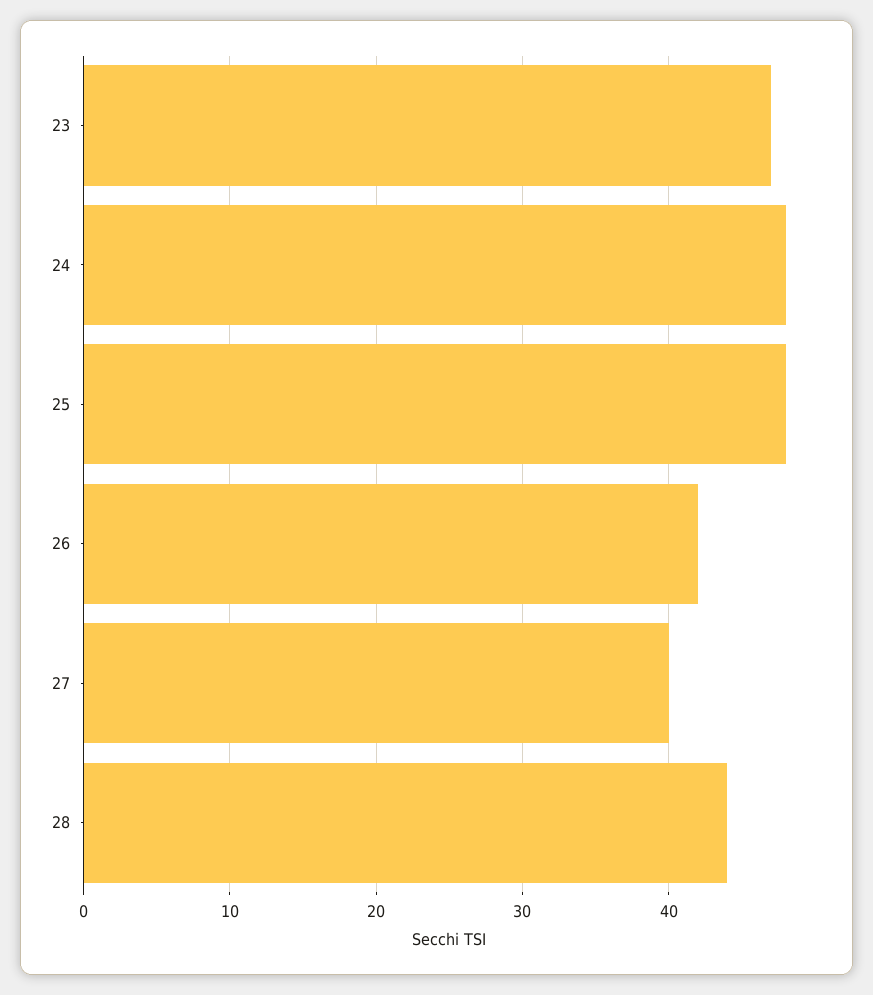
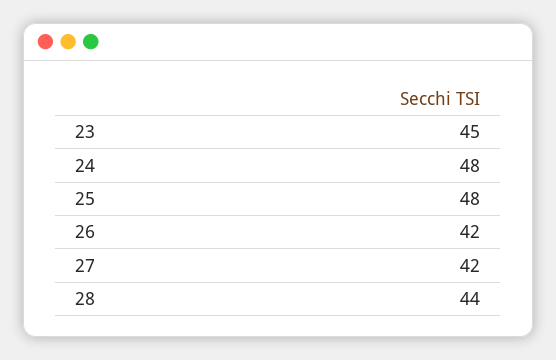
23: 47 -> 45
27: 40 -> 42

